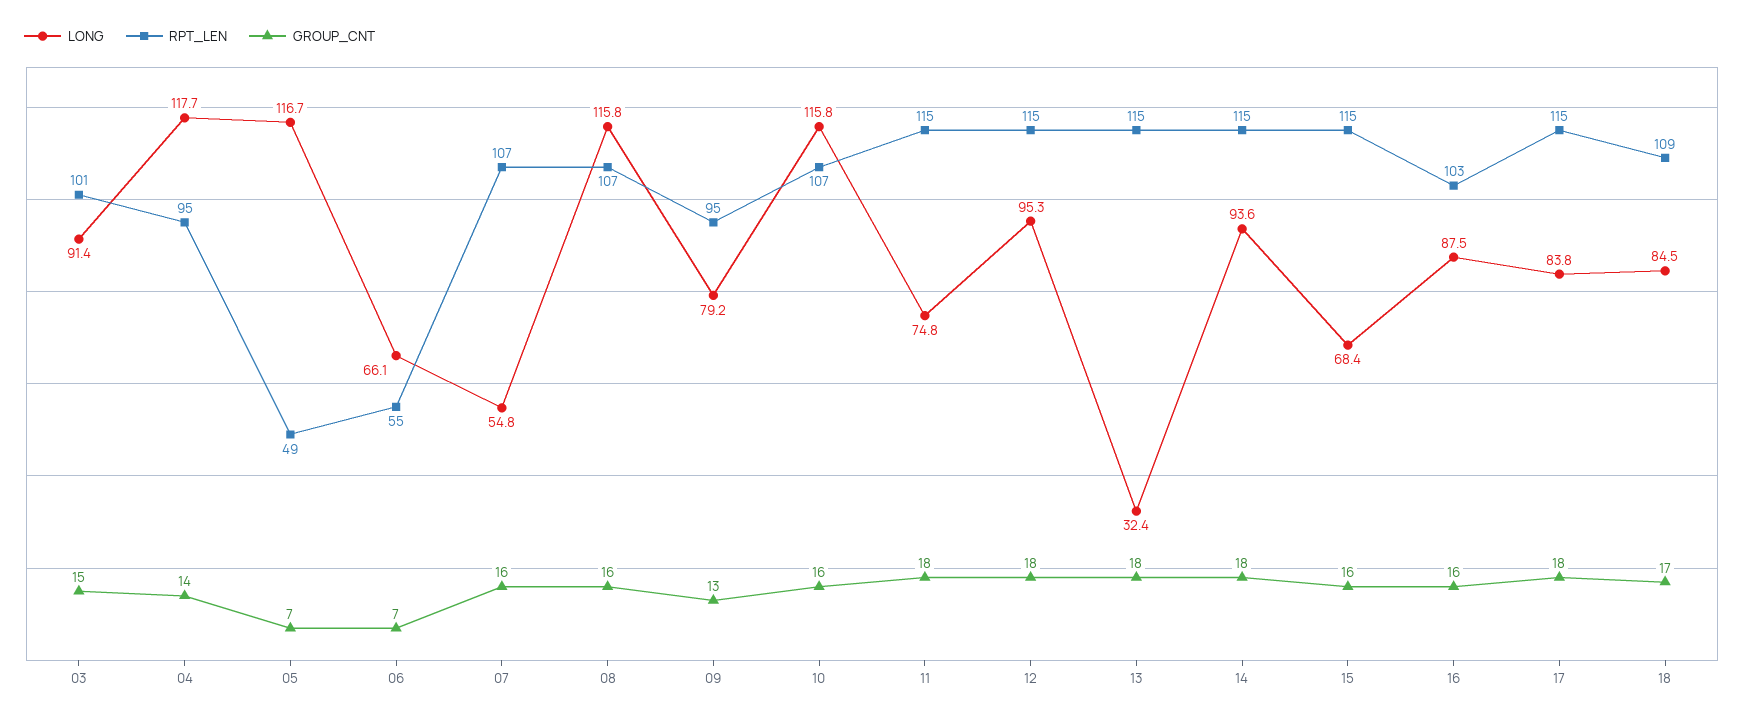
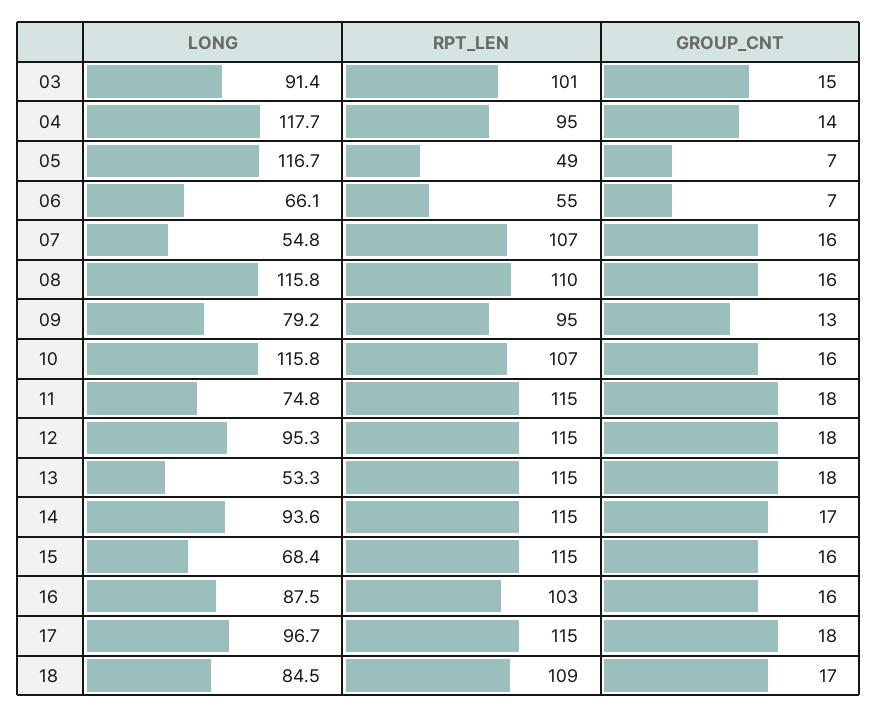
RPT_LEN, 08: 107 -> 110
LONG, 13: 32.4 -> 53.3
GROUP_CNT, 14: 18 -> 17
LONG, 17: 83.8 -> 96.7

